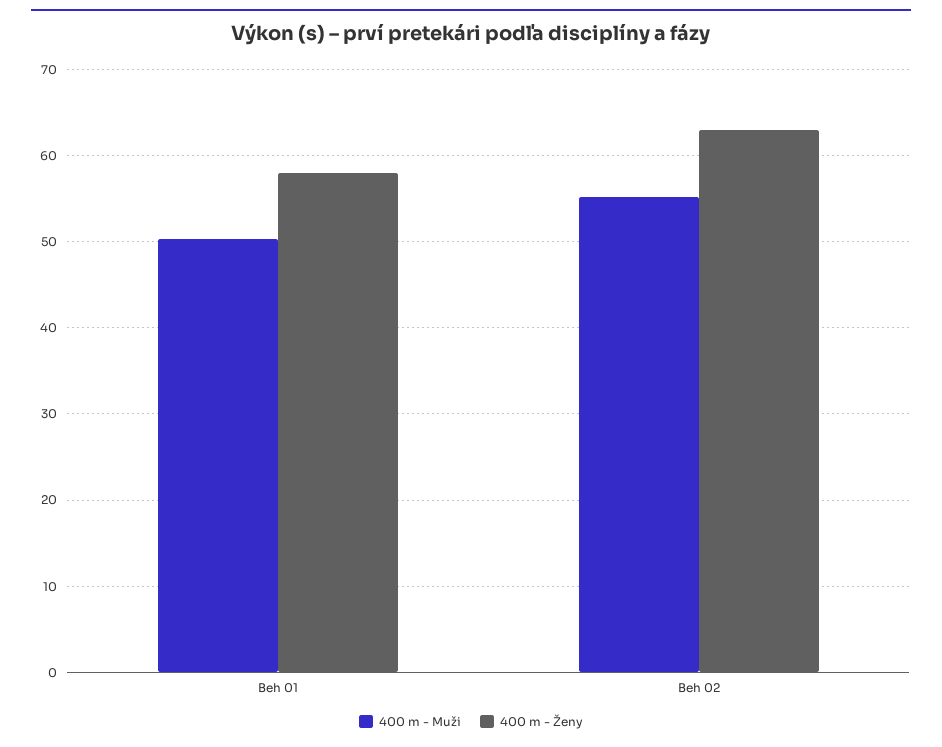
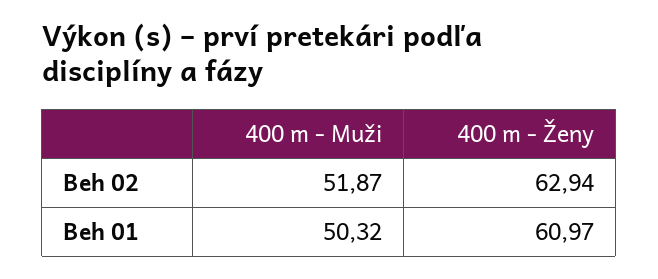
400 m - Ženy, Beh 01: 58 -> 60.97
400 m - Muži, Beh 02: 55 -> 51.87

